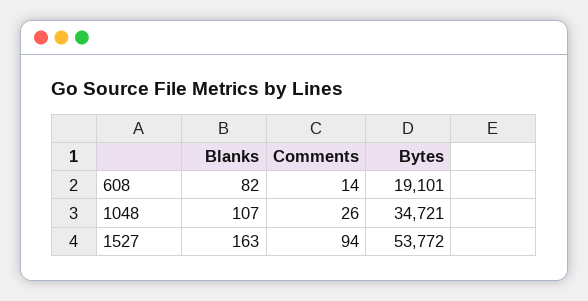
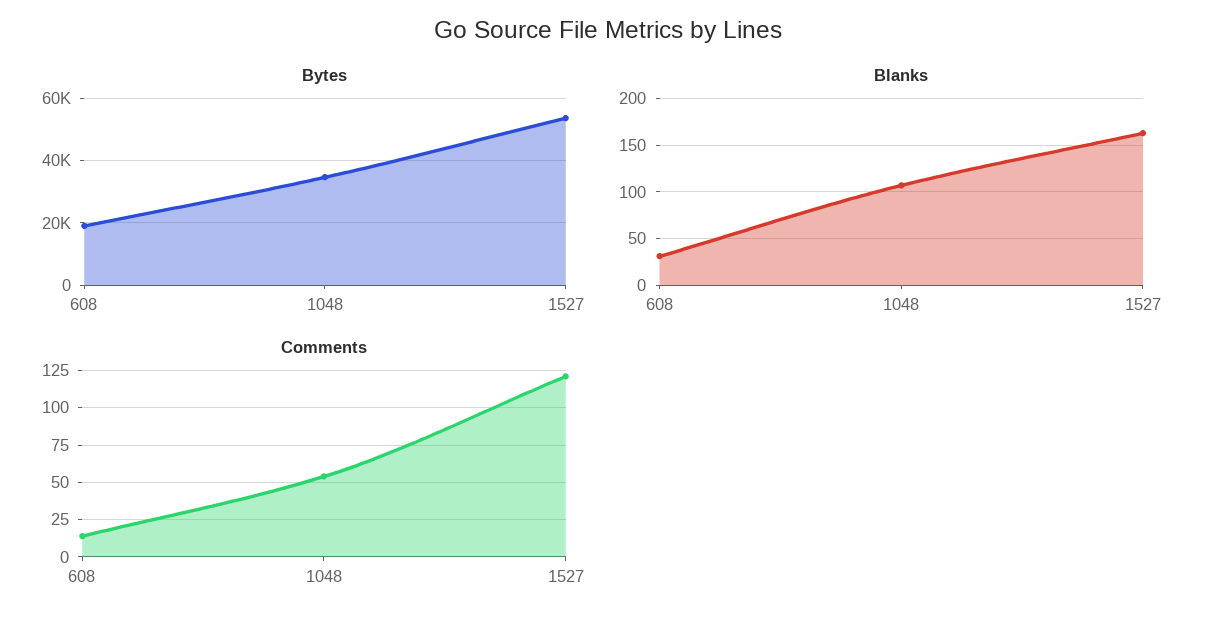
Blanks, 608: 82 -> 30
Comments, 1048: 26 -> 55
Comments, 1527: 94 -> 120

